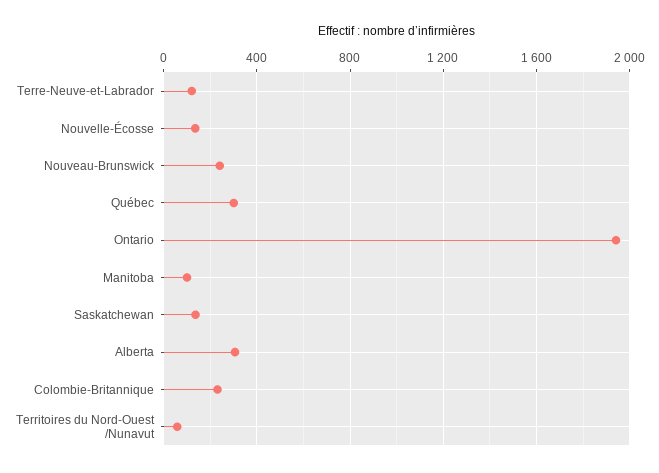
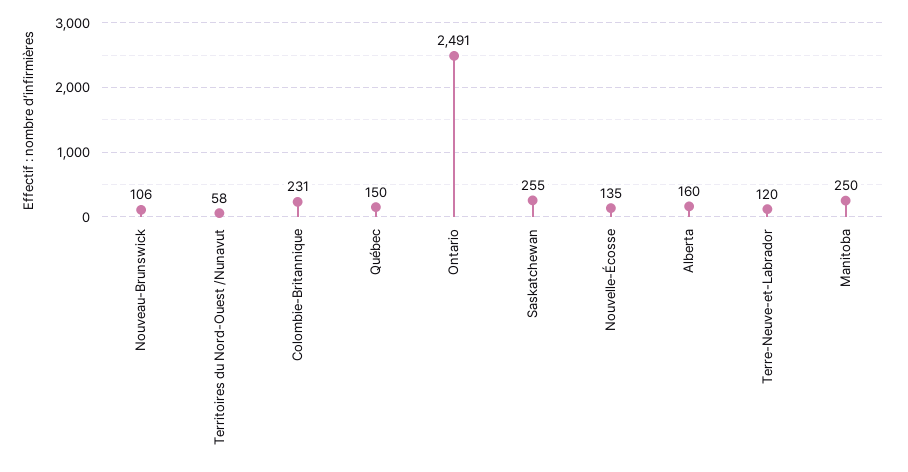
Nouveau-Brunswick: 250 -> 106
Québec: 300 -> 150
Ontario: 1950 -> 2491
Manitoba: 100 -> 250
Saskatchewan: 150 -> 255
Alberta: 300 -> 160

